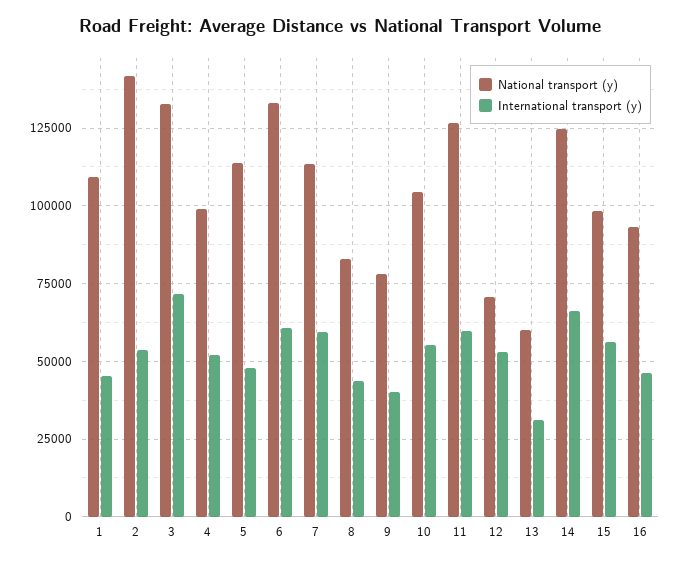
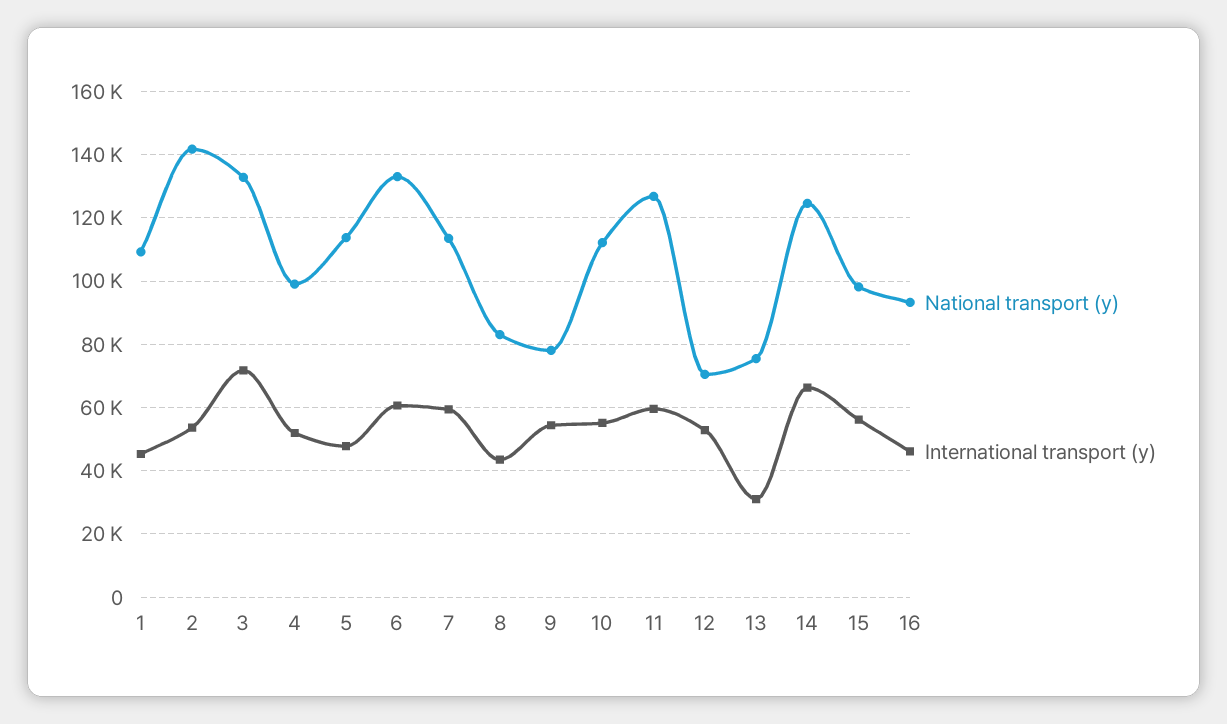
International transport (y), 9: 40000 -> 54000
National transport (y), 10: 105000 -> 112000
National transport (y), 13: 60000 -> 76000

